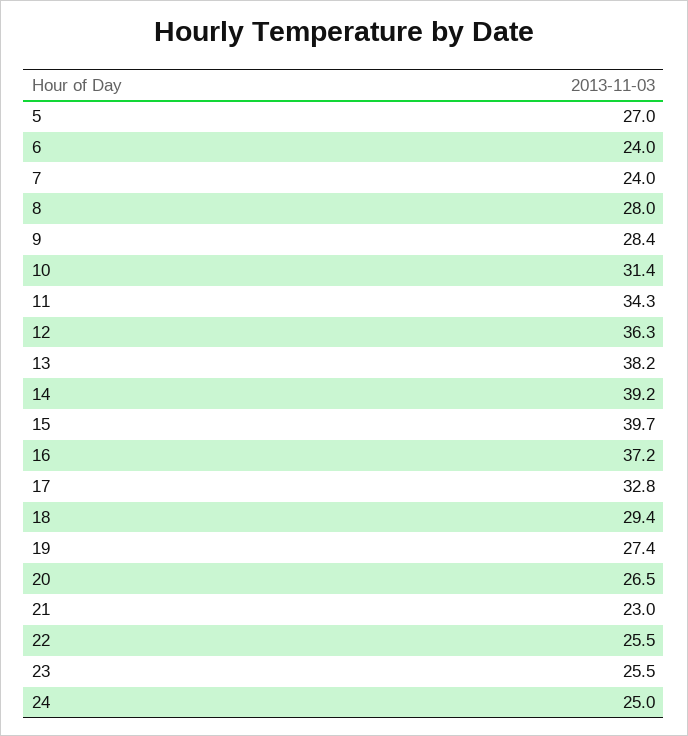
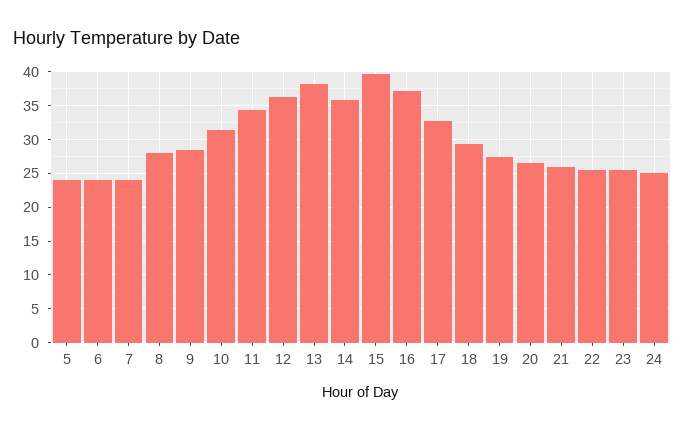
5: 27 -> 24
14: 39.2 -> 36
21: 23 -> 26

